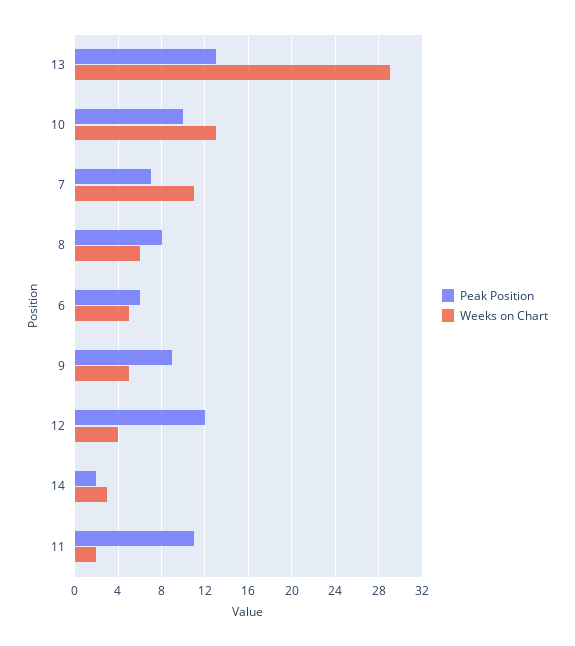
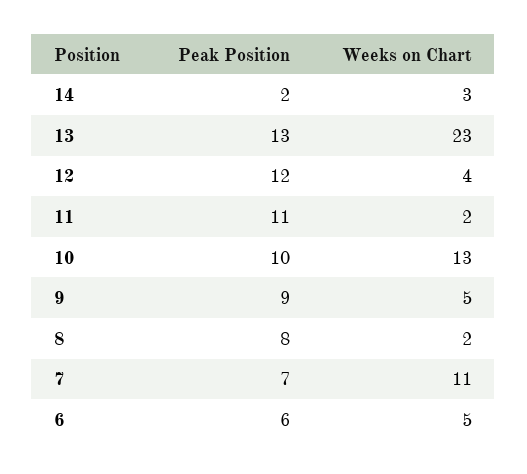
Weeks on Chart, 13: 29 -> 23
Weeks on Chart, 8: 6 -> 2

